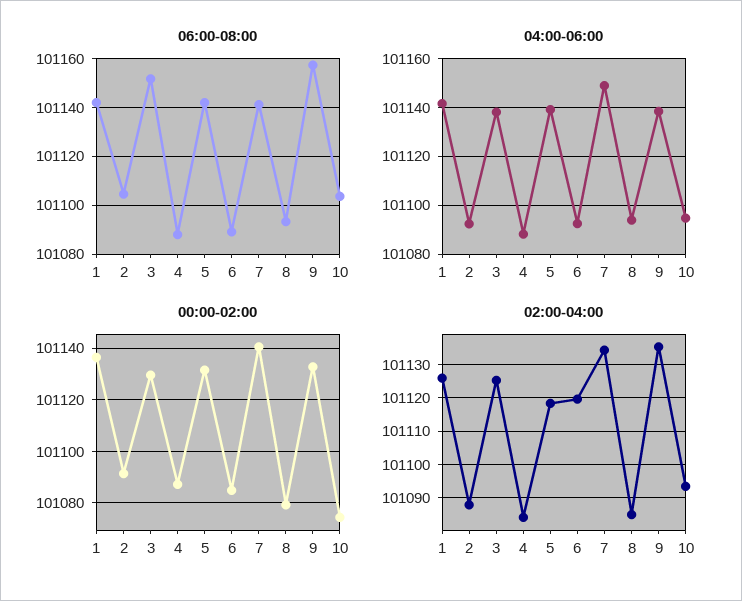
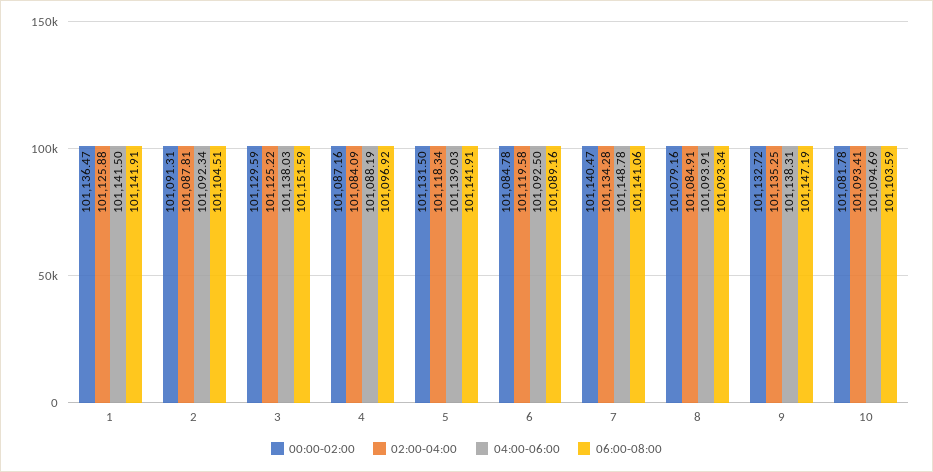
06:00-08:00, 4: 101087.5 -> 101096.92
06:00-08:00, 9: 101157.5 -> 101147.19
00:00-02:00, 10: 101075 -> 101081.78

